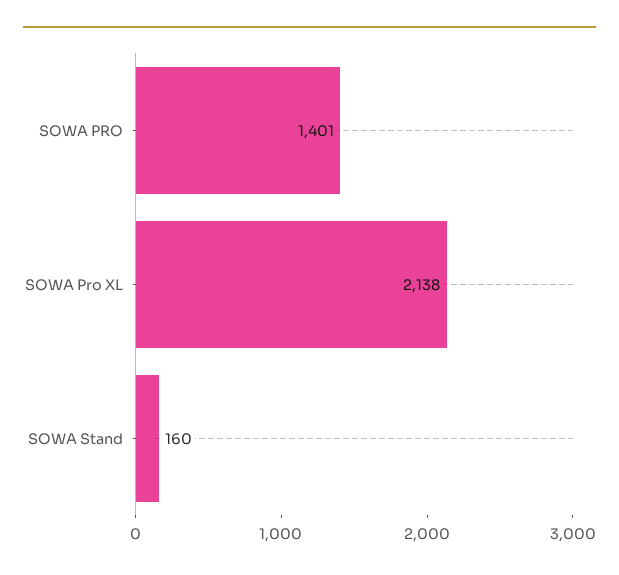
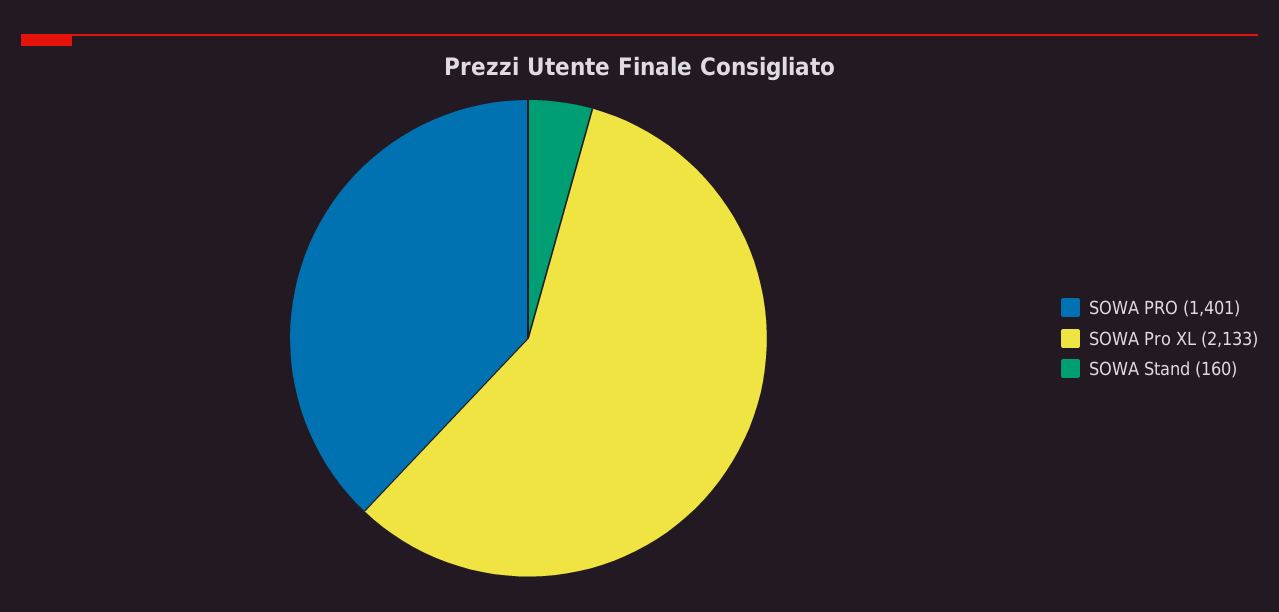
SOWA Pro XL: 2138 -> 2133

